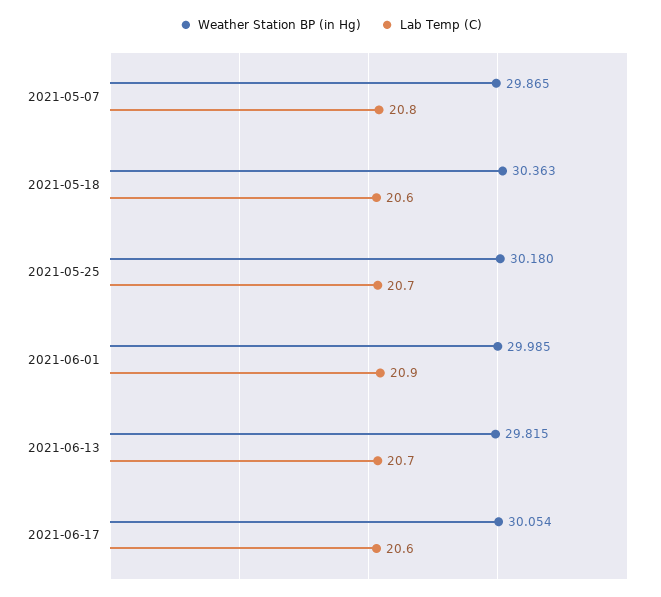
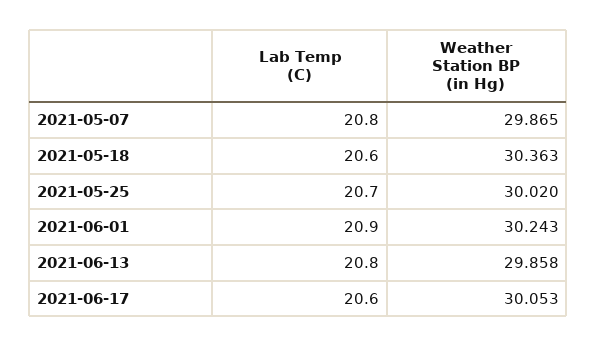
Weather Station BP (in Hg), 2021-05-25: 30.18 -> 30.02
Weather Station BP (in Hg), 2021-06-01: 29.985 -> 30.243
Weather Station BP (in Hg), 2021-06-13: 29.815 -> 29.858
Lab Temp (C), 2021-06-13: 20.7 -> 20.8
Weather Station BP (in Hg), 2021-06-17: 30.054 -> 30.053

